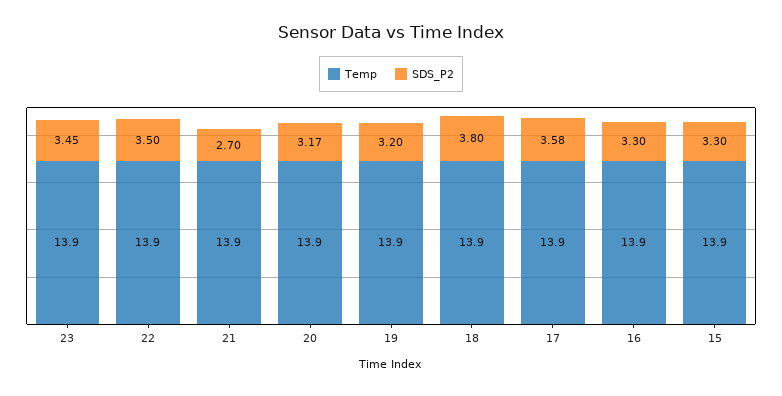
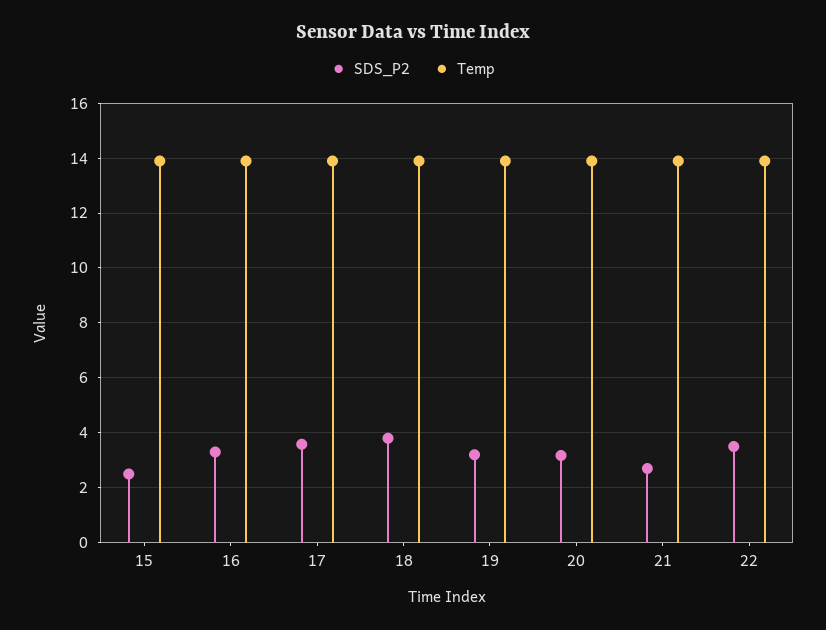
Temp, 23: 13.9 -> none
SDS_P2, 23: 3.45 -> none
SDS_P2, 15: 3.3 -> 2.5

